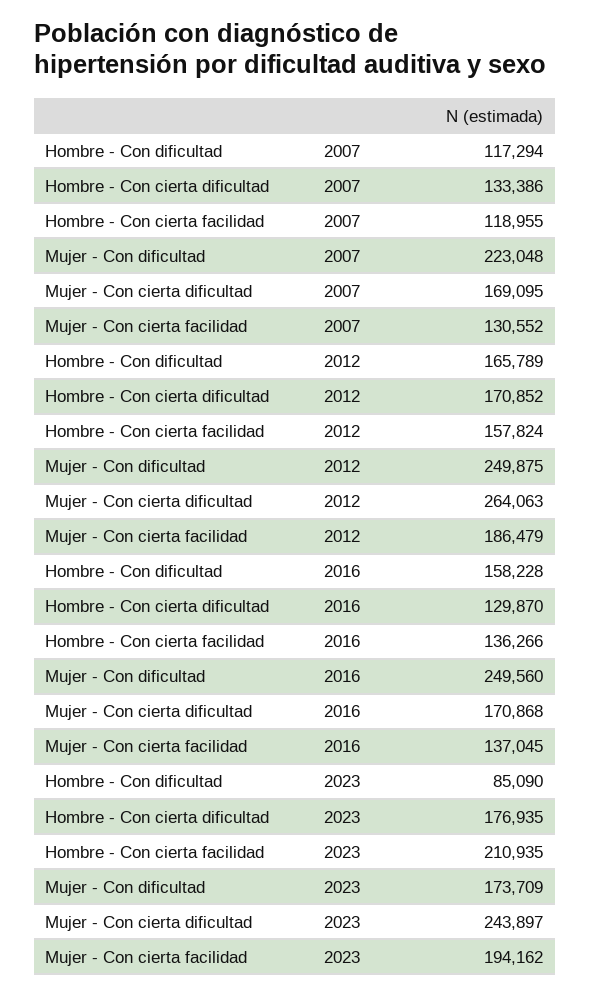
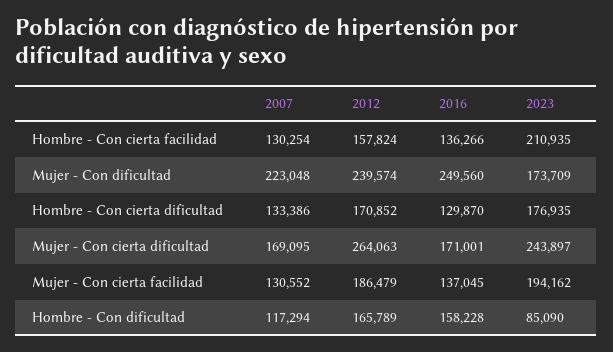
Hombre - Con cierta facilidad, 2007: 118955 -> 130254
Mujer - Con dificultad, 2012: 249875 -> 239574
Mujer - Con cierta dificultad, 2016: 170868 -> 171001

